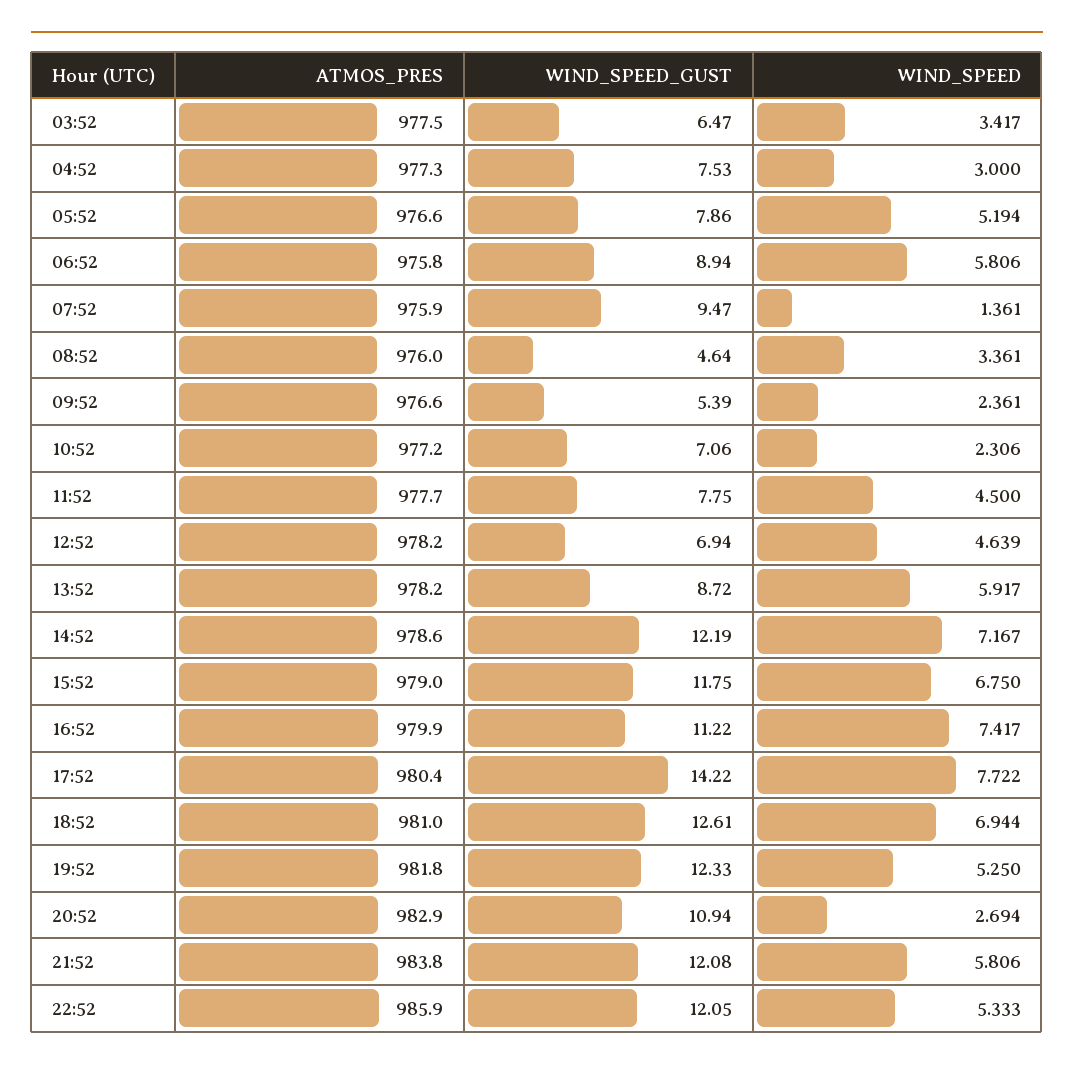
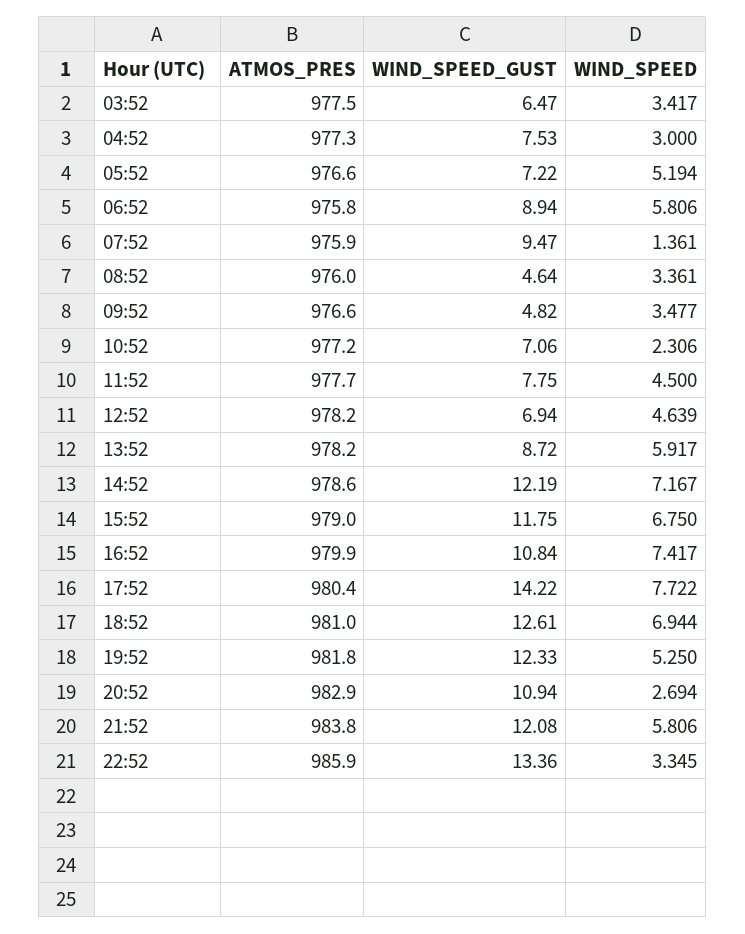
WIND_SPEED_GUST, 05:52: 7.86 -> 7.22
WIND_SPEED_GUST, 09:52: 5.39 -> 4.82
WIND_SPEED, 09:52: 2.361 -> 3.477
WIND_SPEED_GUST, 16:52: 11.22 -> 10.84
WIND_SPEED_GUST, 22:52: 12.05 -> 13.36
WIND_SPEED, 22:52: 5.333 -> 3.345

